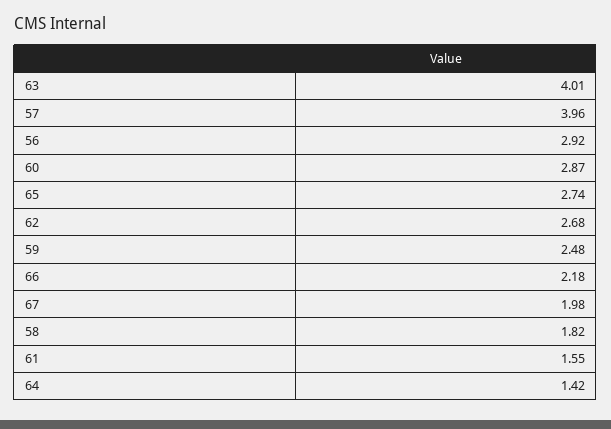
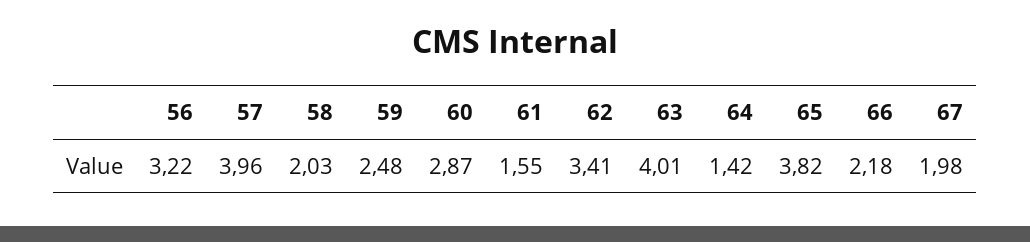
56: 2.92 -> 3.22
65: 2.74 -> 3.82
62: 2.68 -> 3.41
58: 1.82 -> 2.03

